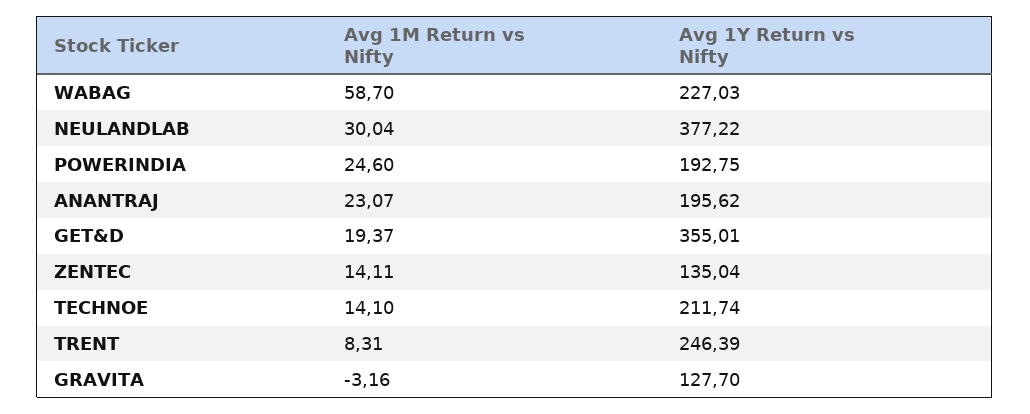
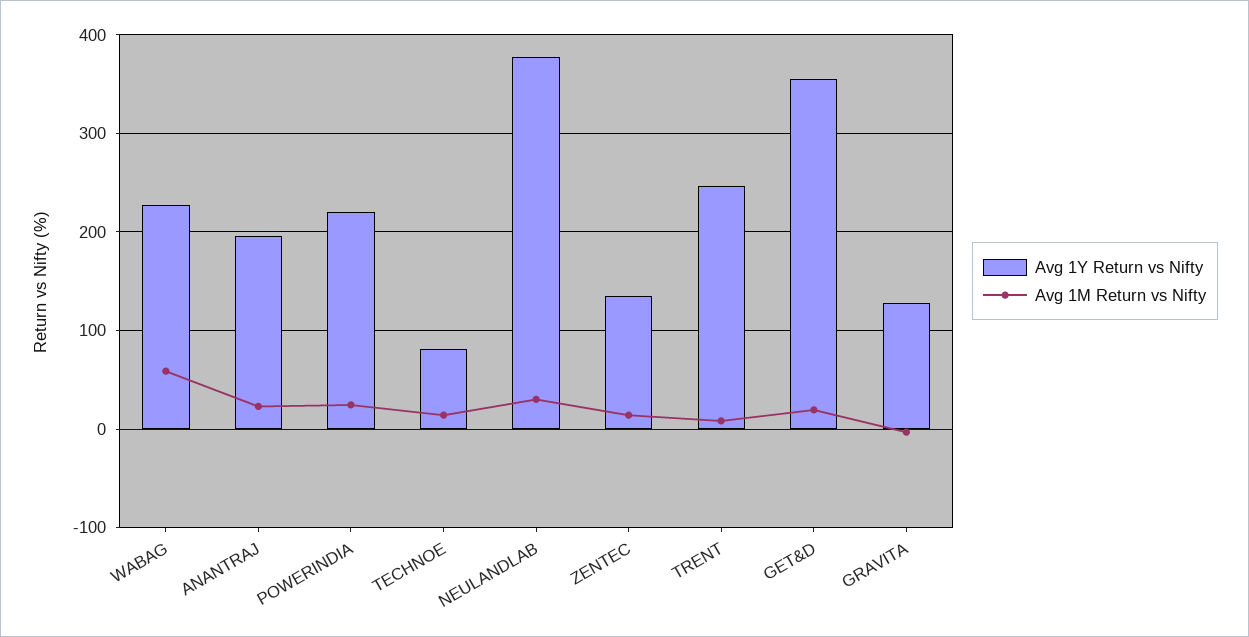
Avg 1Y Return vs Nifty, POWERINDIA: 192.75 -> 220
Avg 1Y Return vs Nifty, TECHNOE: 211.74 -> 80

